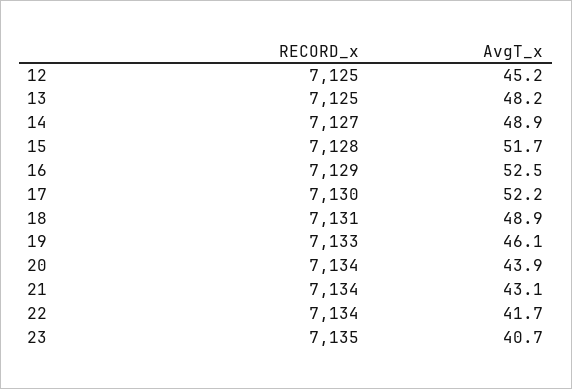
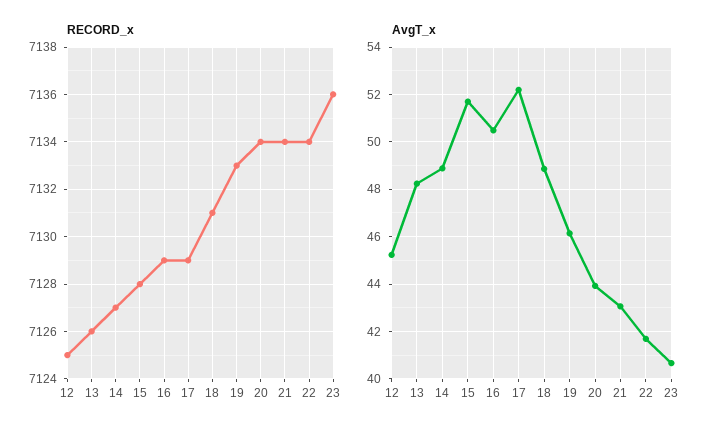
RECORD_x, 13: 7125 -> 7126
AvgT_x, 16: 52.5 -> 50.5
RECORD_x, 17: 7130 -> 7129
RECORD_x, 23: 7135 -> 7136

